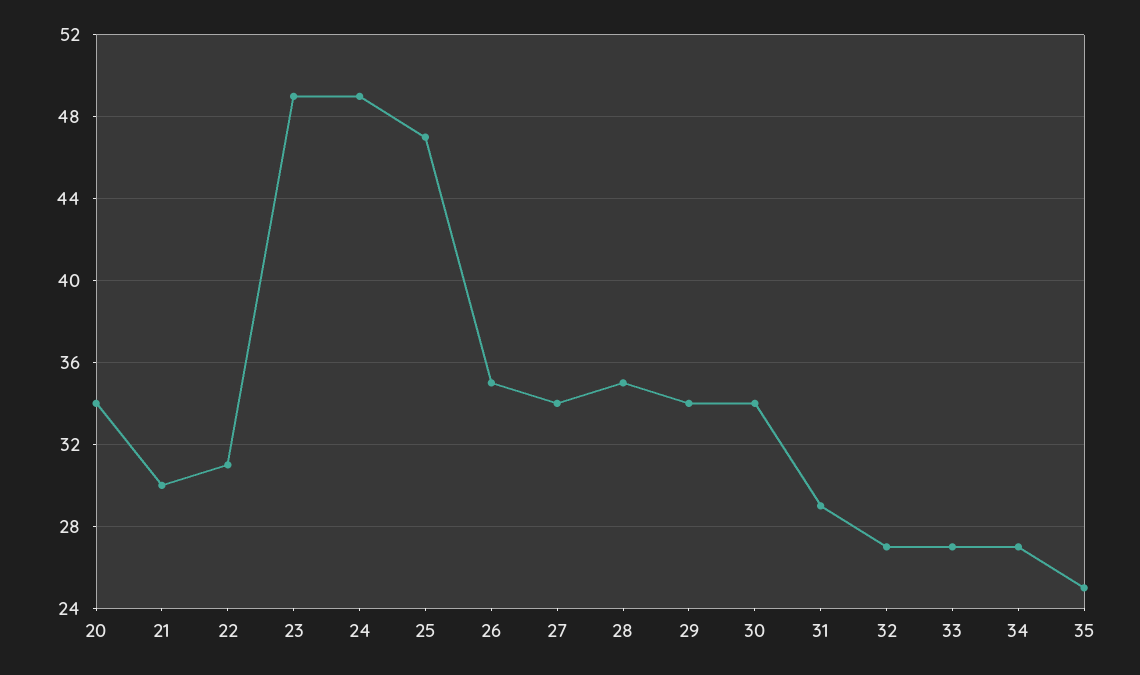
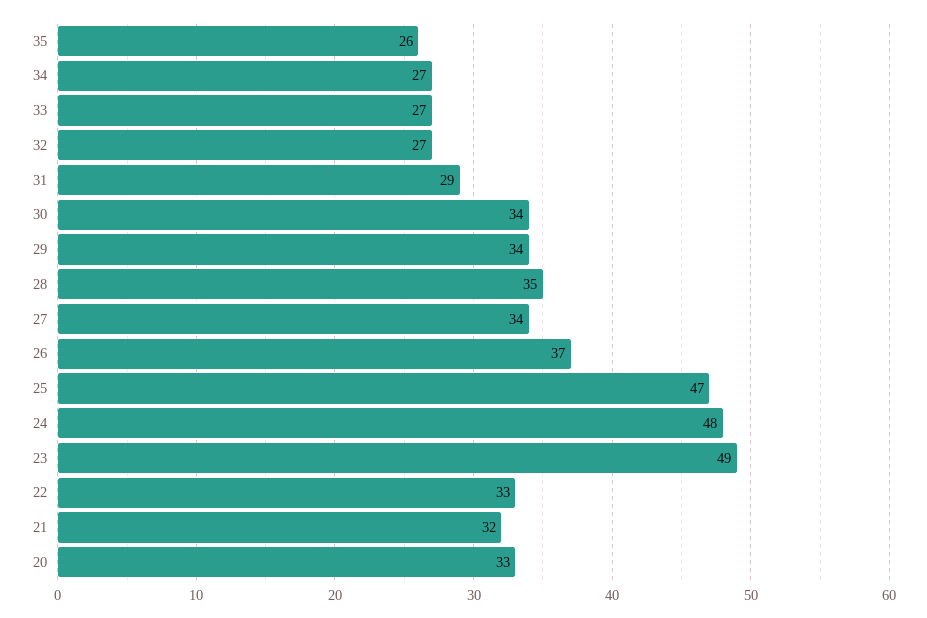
20: 34 -> 33
21: 30 -> 32
22: 31 -> 33
24: 49 -> 48
26: 35 -> 37
35: 25 -> 26

